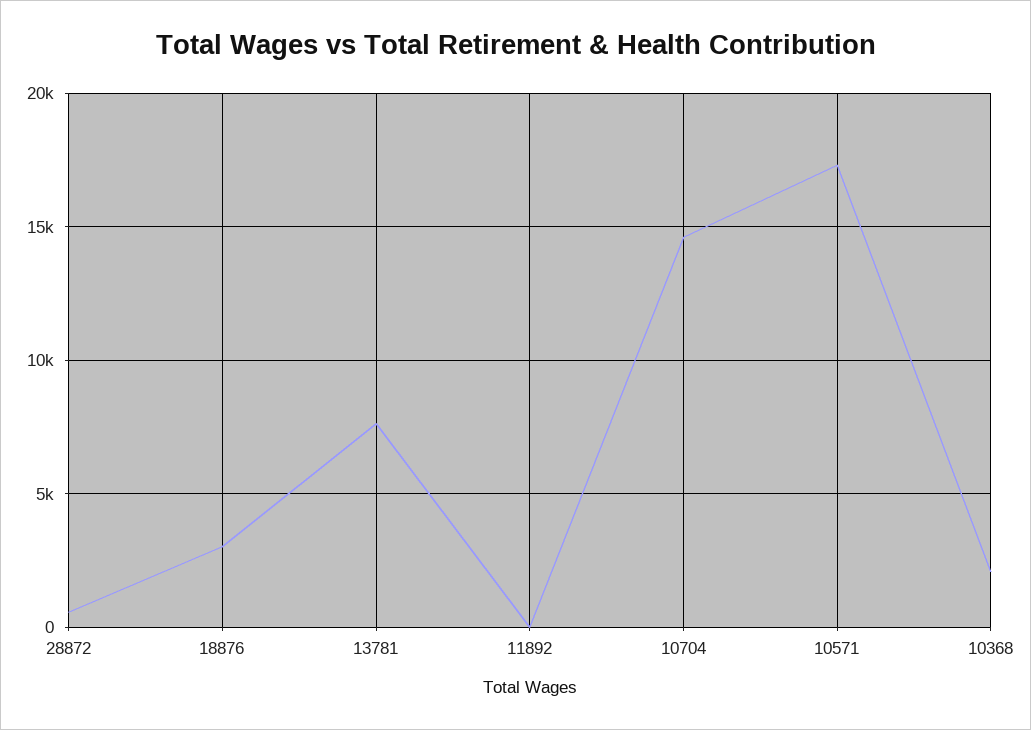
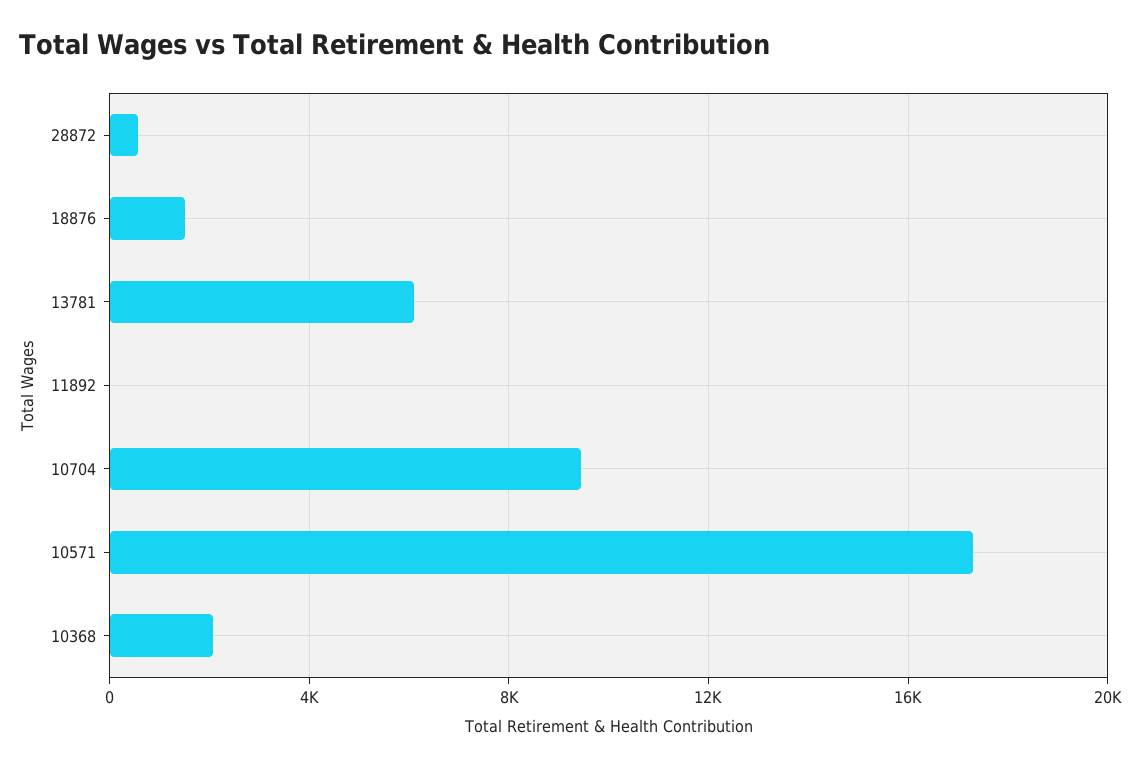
18876: 3000 -> 1500
13781: 7500 -> 6000
10704: 14500 -> 9500

